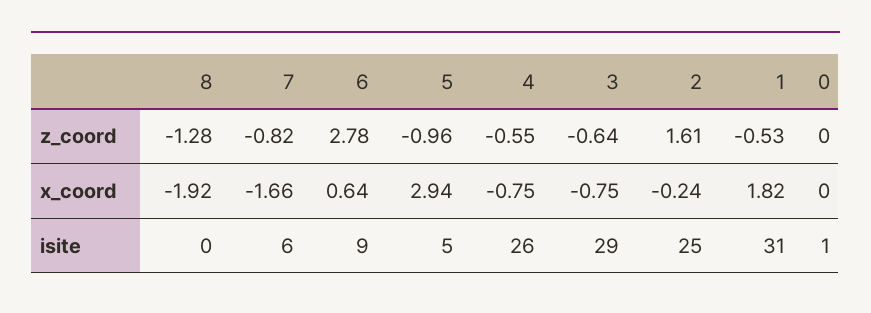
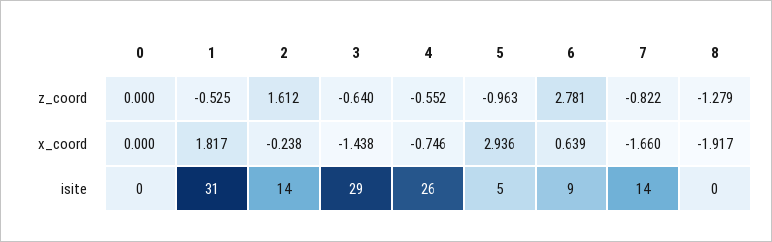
3, x_coord: -0.75 -> -1.438
7, isite: 6 -> 14
2, isite: 25 -> 14
0, isite: 1 -> 0

